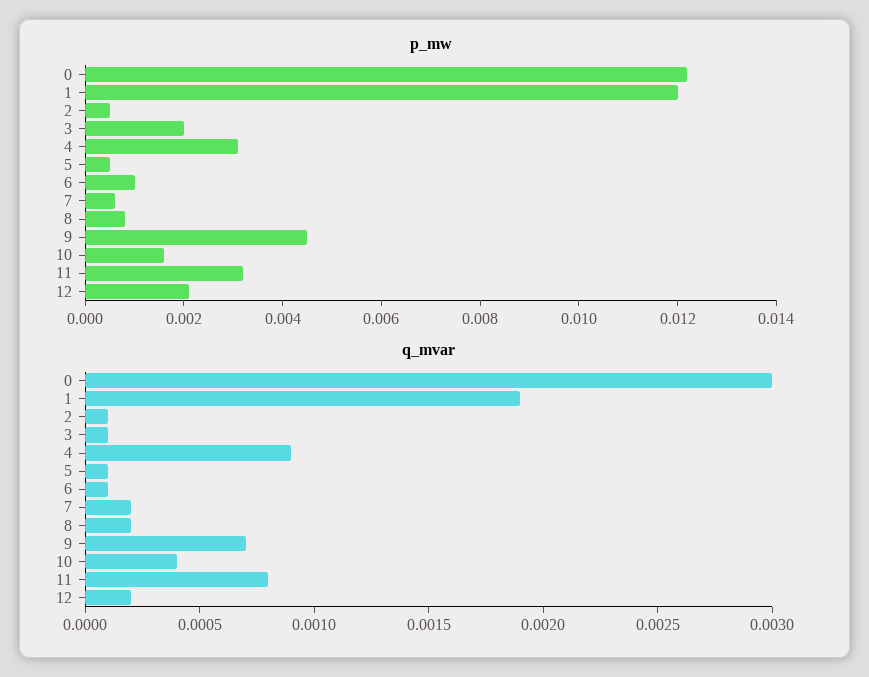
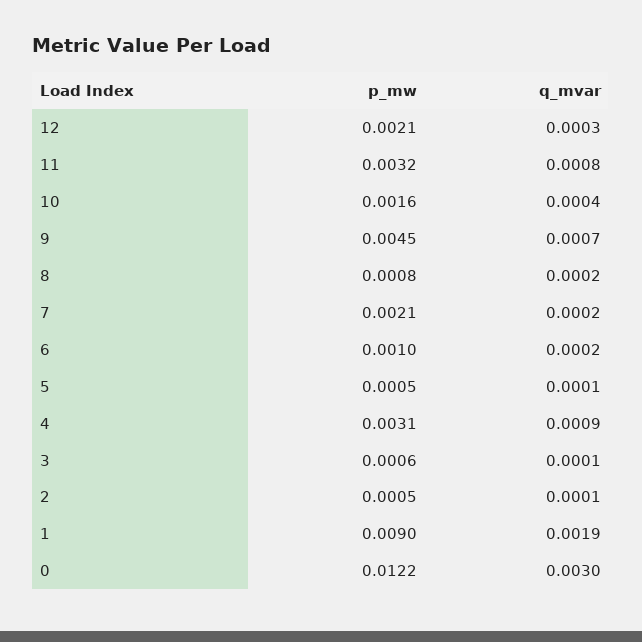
p_mw, 1: 0.012 -> 0.009
p_mw, 3: 0.002 -> 0.0006
p_mw, 7: 0.0005 -> 0.0021
q_mvar, 6: 0.0001 -> 0.0002
q_mvar, 12: 0.0002 -> 0.0003

